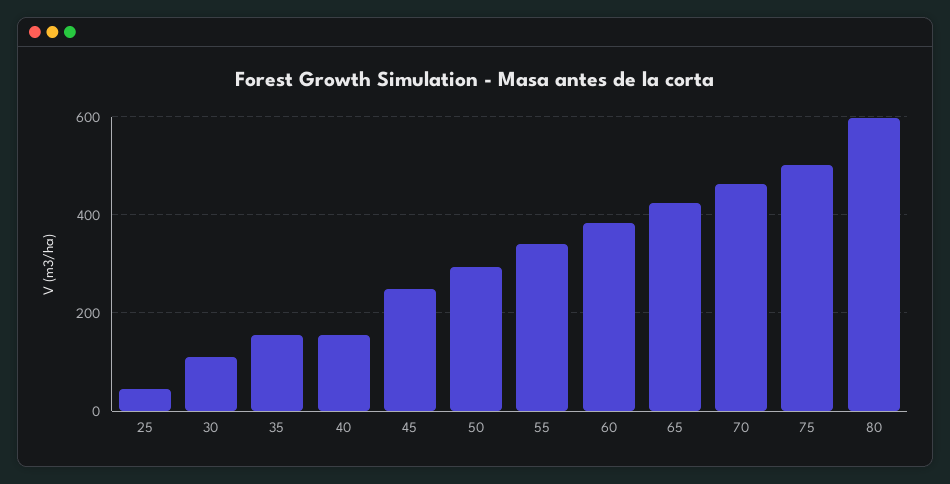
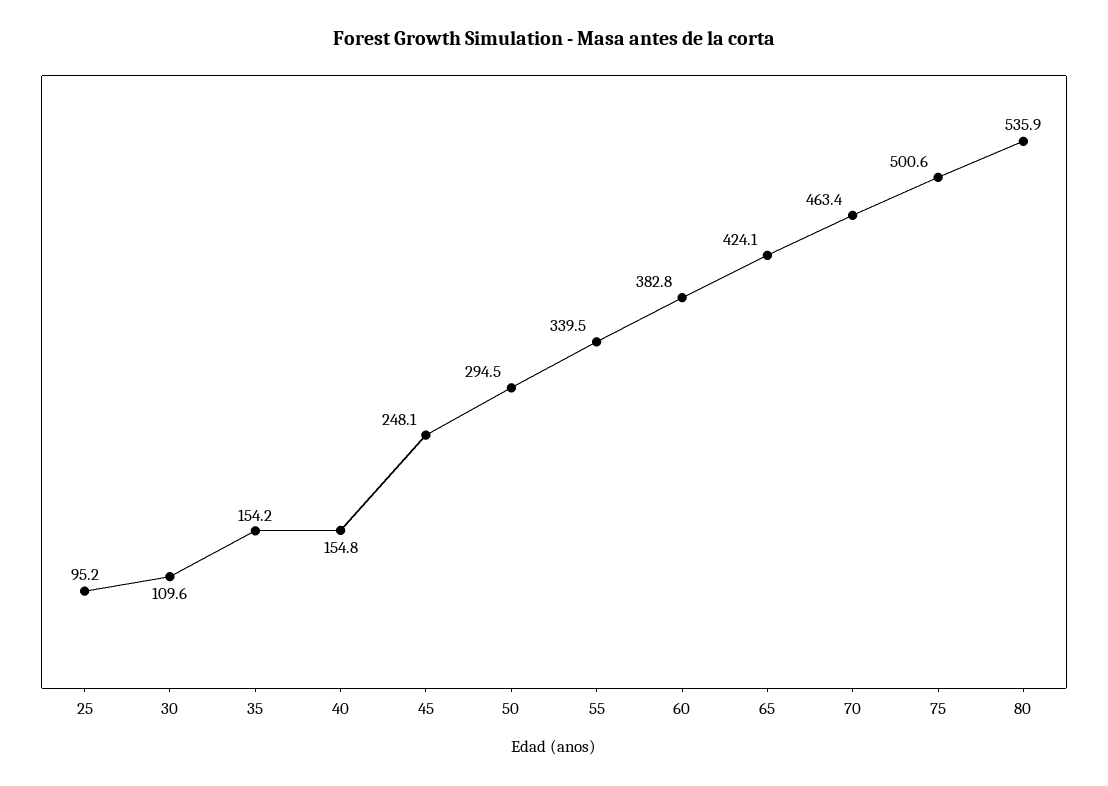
25: 40 -> 95.2
80: 600 -> 535.9

